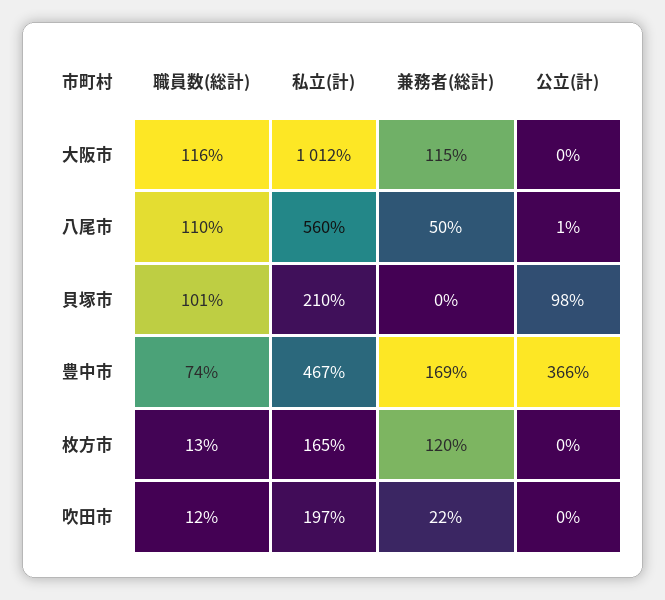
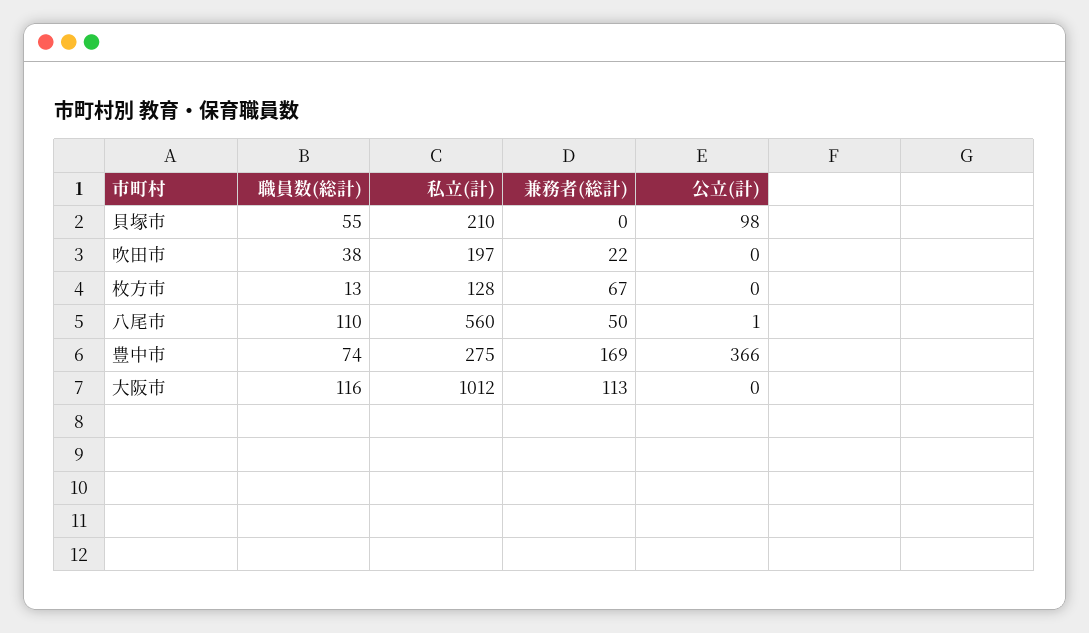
兼務者(総計), 大阪市: 115 -> 113
職員数(総計), 貝塚市: 101 -> 55
私立(計), 豊中市: 467 -> 275
私立(計), 枚方市: 165 -> 128
兼務者(総計), 枚方市: 120 -> 67
職員数(総計), 吹田市: 12 -> 38

